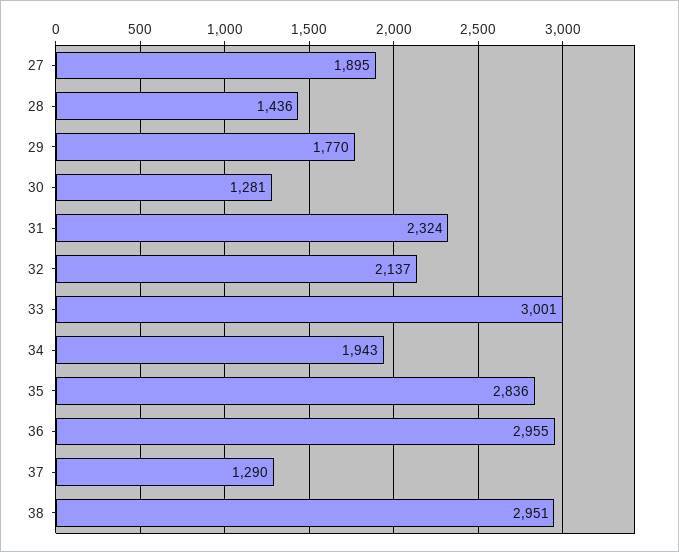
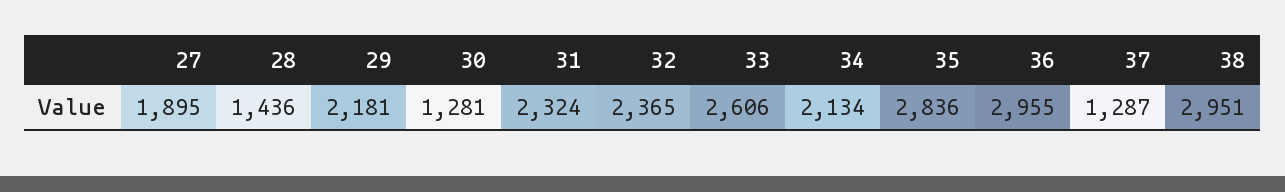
29: 1770 -> 2181
32: 2137 -> 2365
33: 3001 -> 2606
34: 1943 -> 2134
37: 1290 -> 1287

